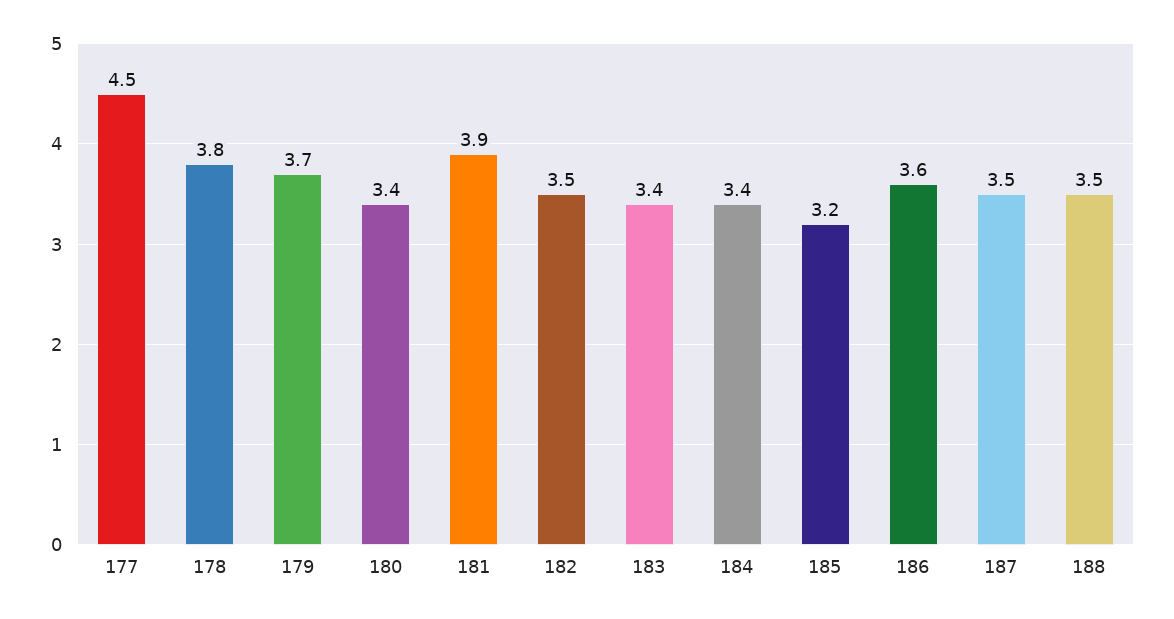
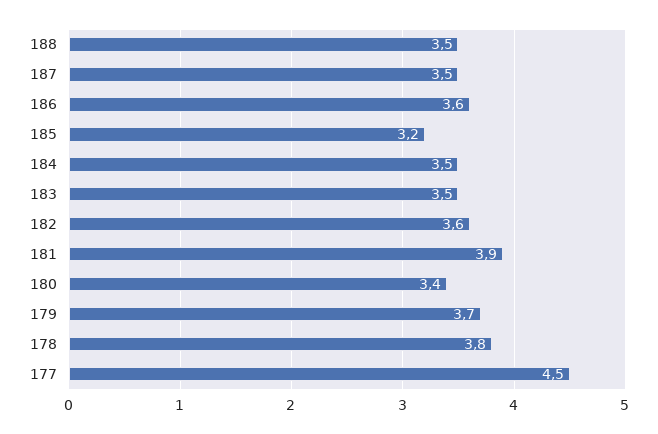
182: 3.5 -> 3.6
183: 3.4 -> 3.5
184: 3.4 -> 3.5

